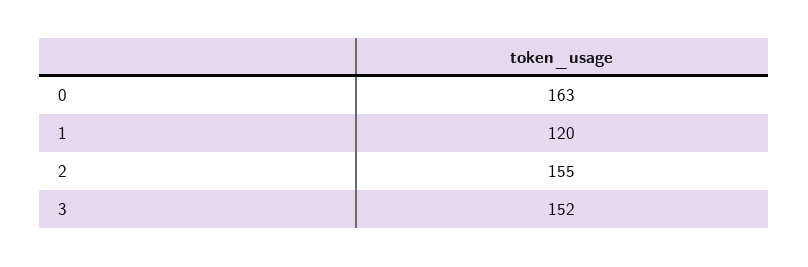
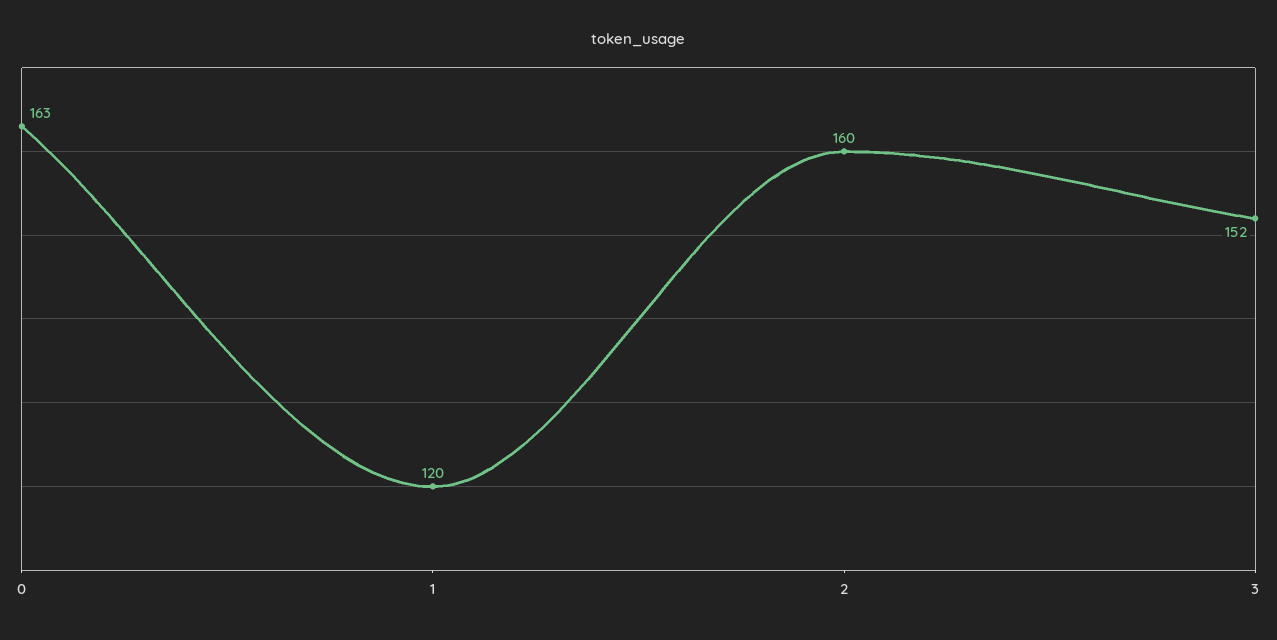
2: 155 -> 160

